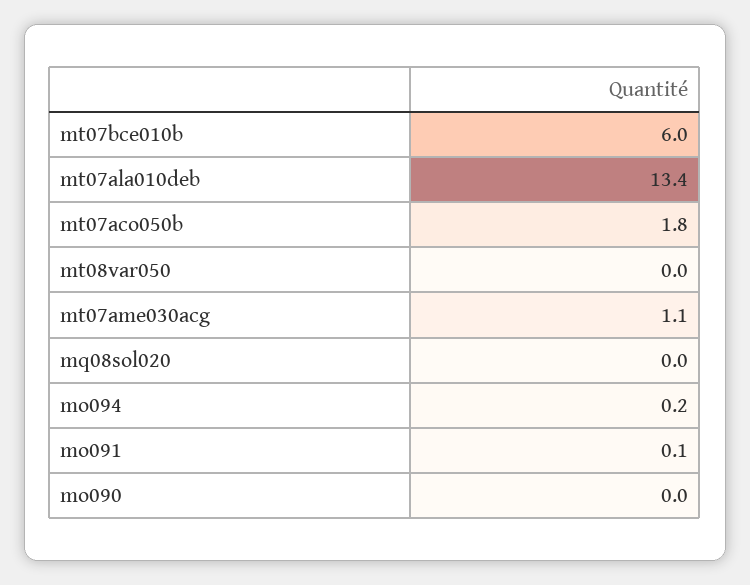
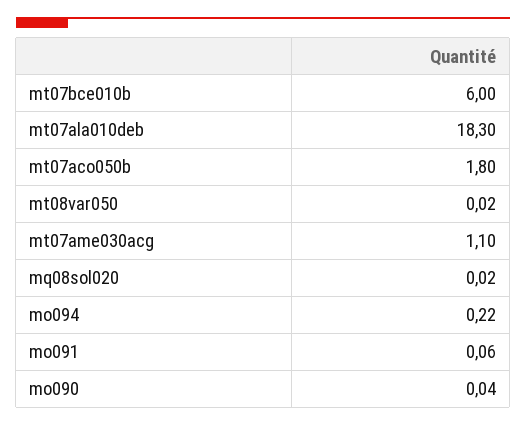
mt07ala010deb: 13.4 -> 18.3

